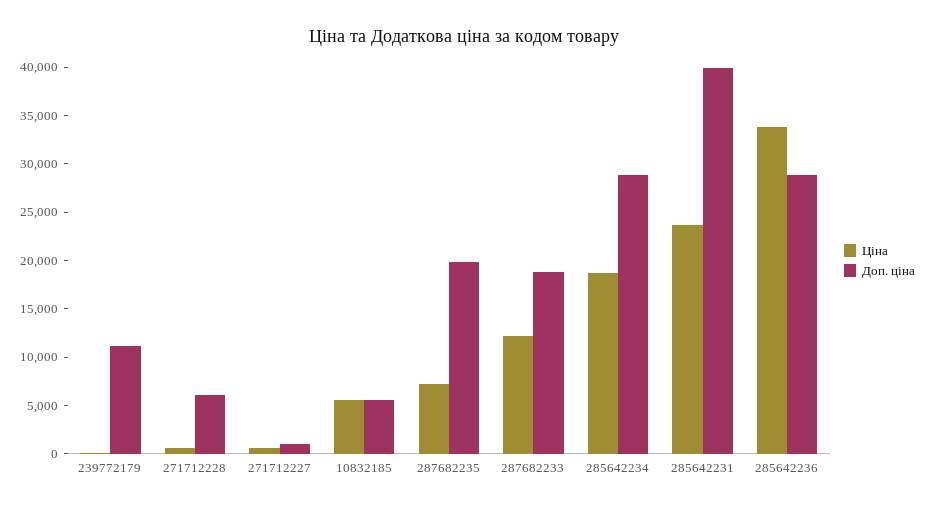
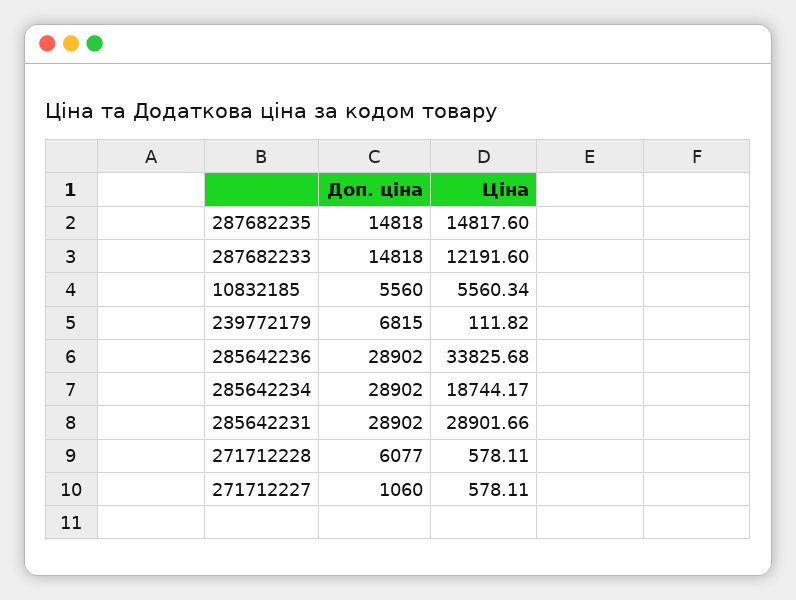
Доп. ціна, 239772179: 11000 -> 6815
Ціна, 287682235: 7000 -> 14817.6
Доп. ціна, 287682235: 20000 -> 14818
Доп. ціна, 287682233: 19000 -> 14818
Ціна, 285642231: 24000 -> 28901.66
Доп. ціна, 285642231: 40000 -> 28902

